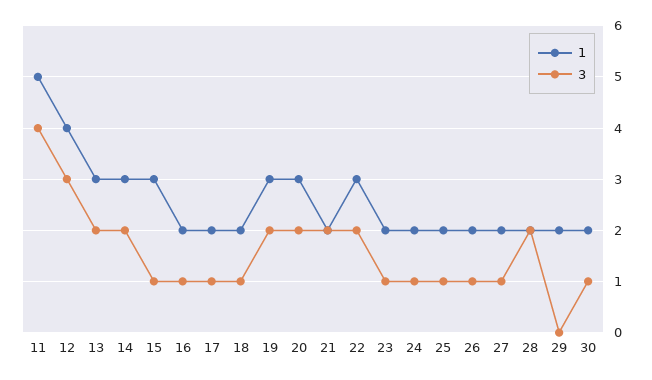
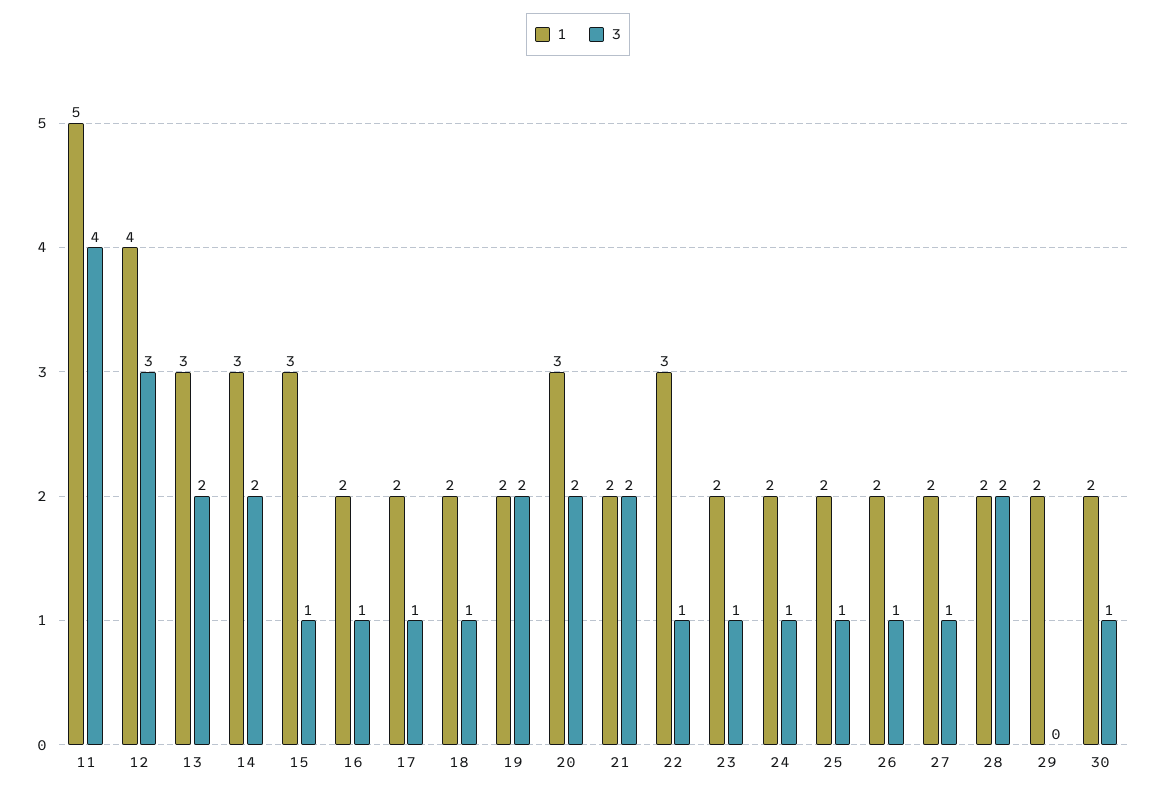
1, 19: 3 -> 2
3, 22: 2 -> 1

